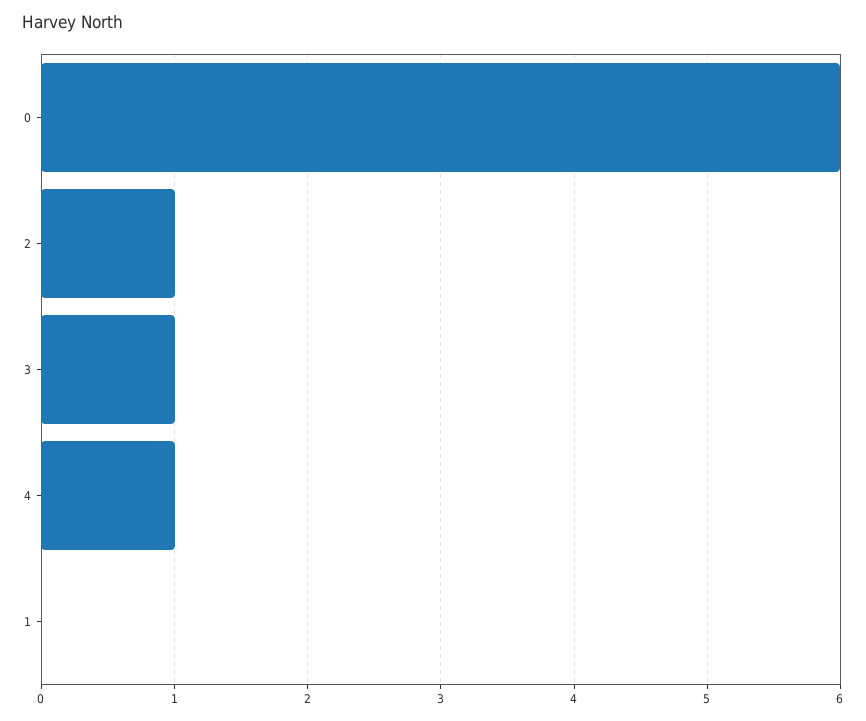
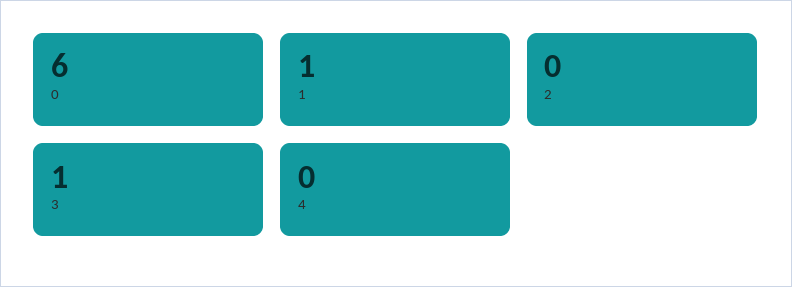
2: 1 -> 0
4: 1 -> 0
1: 0 -> 1

